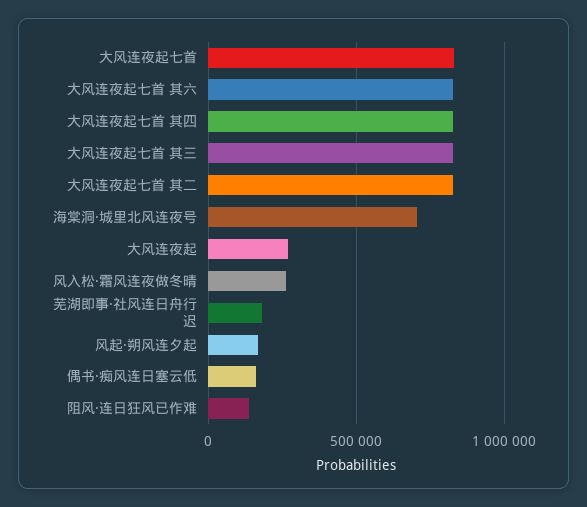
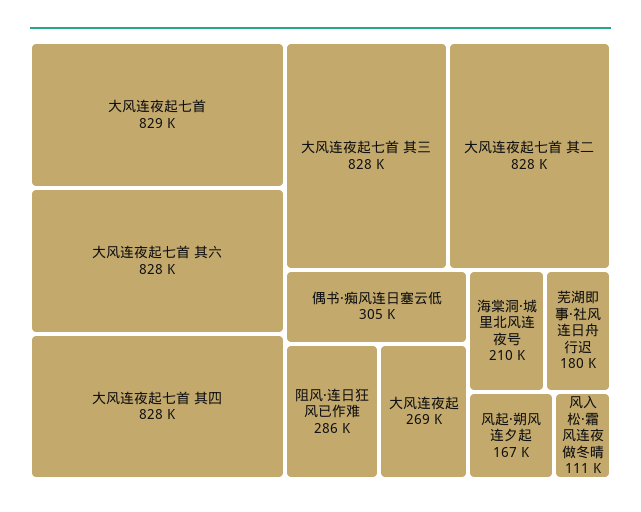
海棠洞·城里北风连夜号: 700000 -> 210000
风入松·霜风连夜做冬晴: 250000 -> 111000
偶书·痴风连日塞云低: 150000 -> 305000
阻风·连日狂风已作难: 150000 -> 286000

